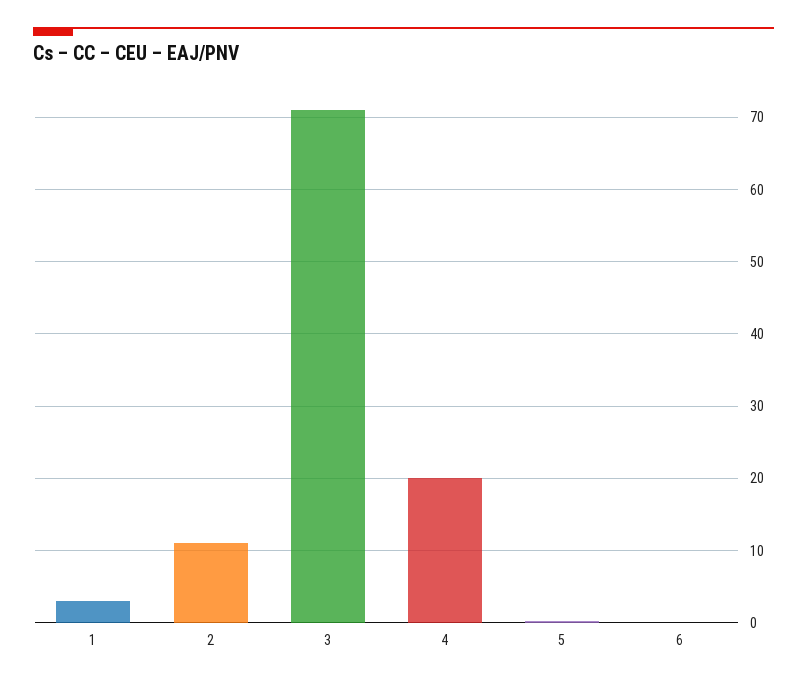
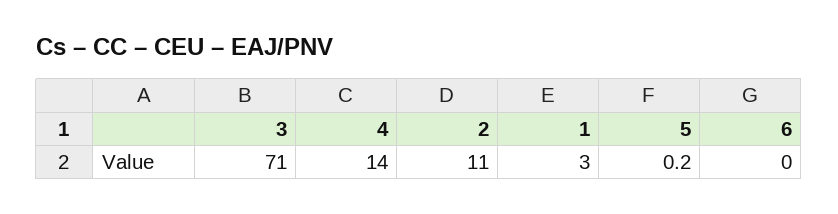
4: 20 -> 14

